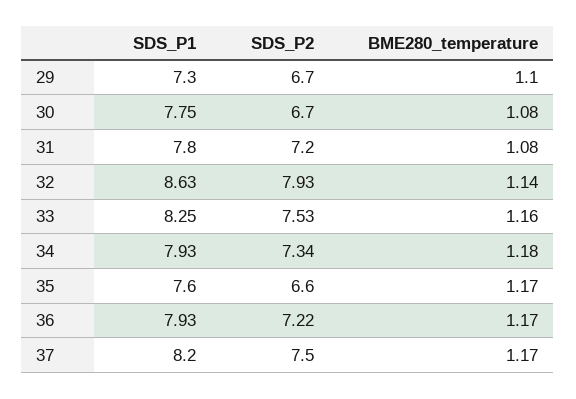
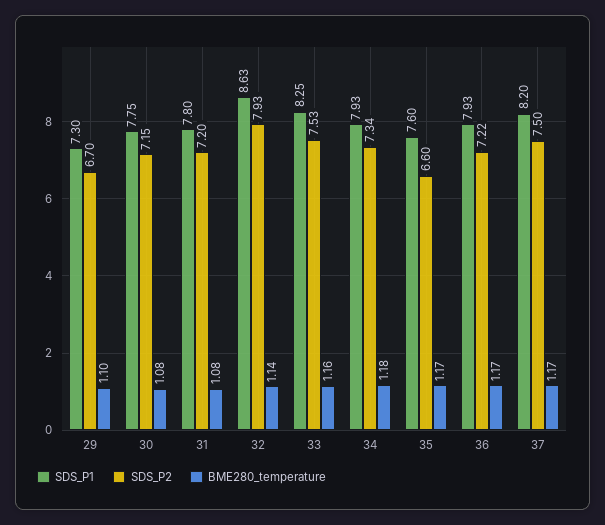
SDS_P2, 30: 6.7 -> 7.15

